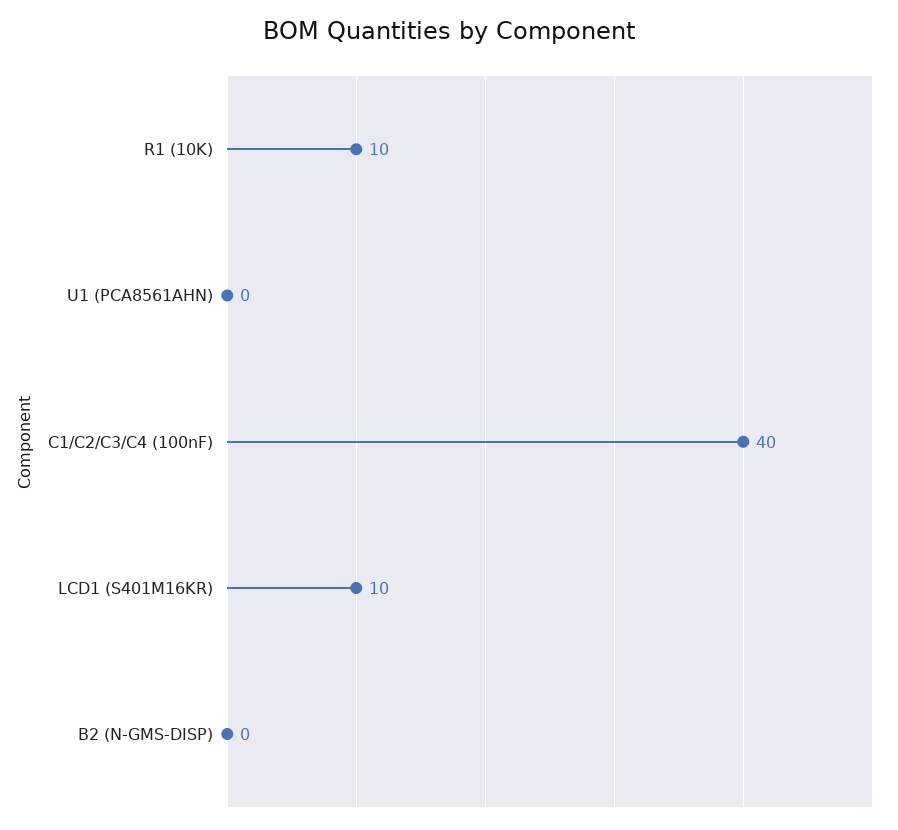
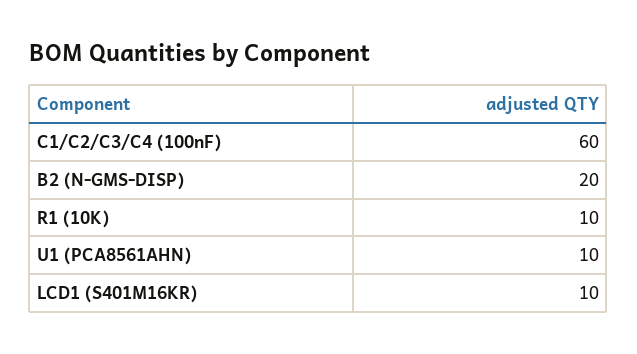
U1 (PCA8561AHN): 0 -> 10
C1/C2/C3/C4 (100nF): 40 -> 60
B2 (N-GMS-DISP): 0 -> 20

